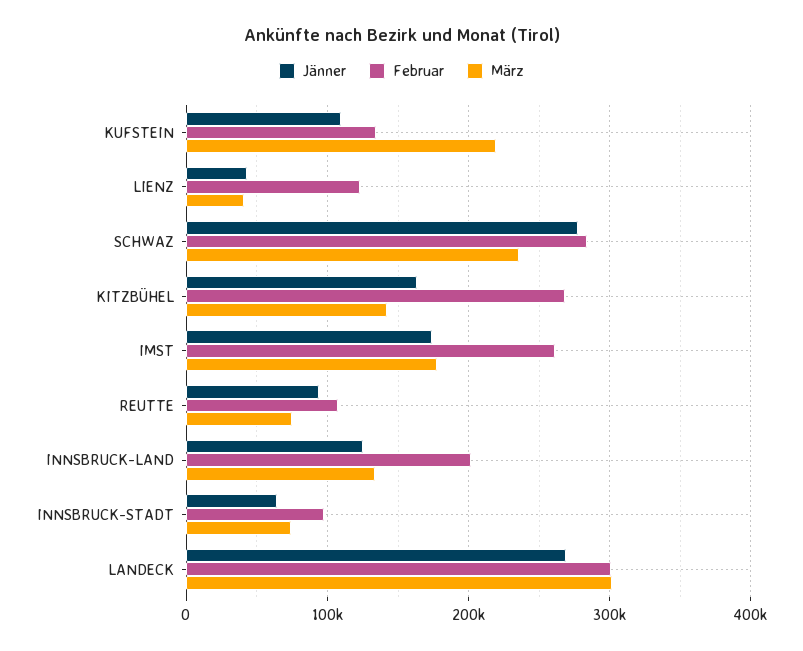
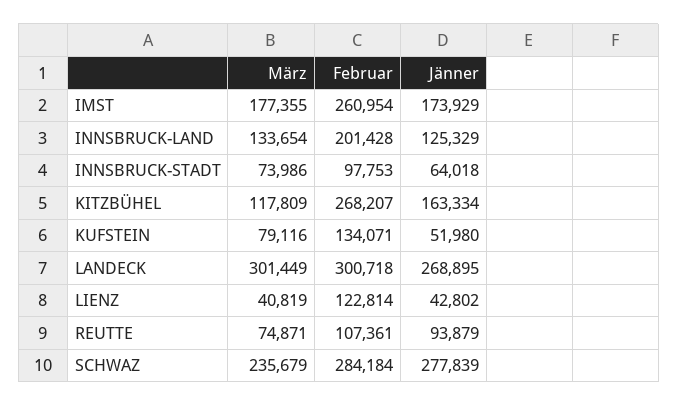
Jänner, KUFSTEIN: 110000 -> 51980
März, KUFSTEIN: 220000 -> 79116
März, KITZBÜHEL: 140000 -> 117809

